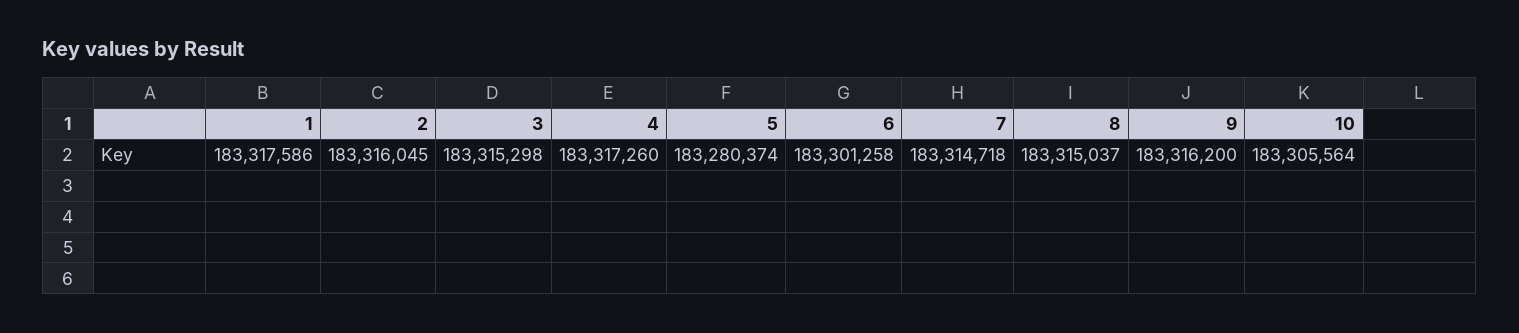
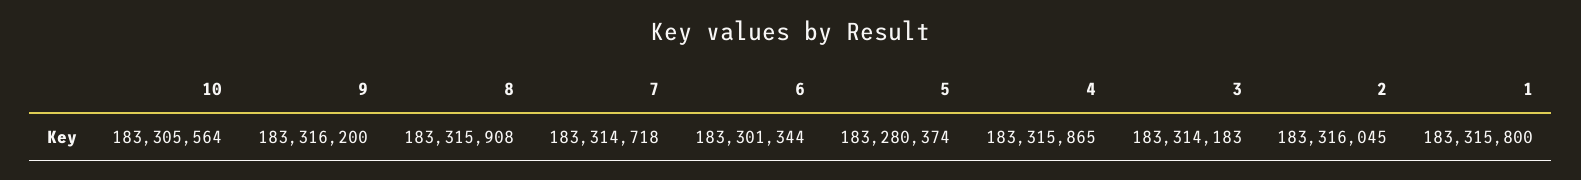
1: 183317586 -> 183315800
3: 183315298 -> 183314183
4: 183317260 -> 183315865
6: 183301258 -> 183301344
8: 183315037 -> 183315908

